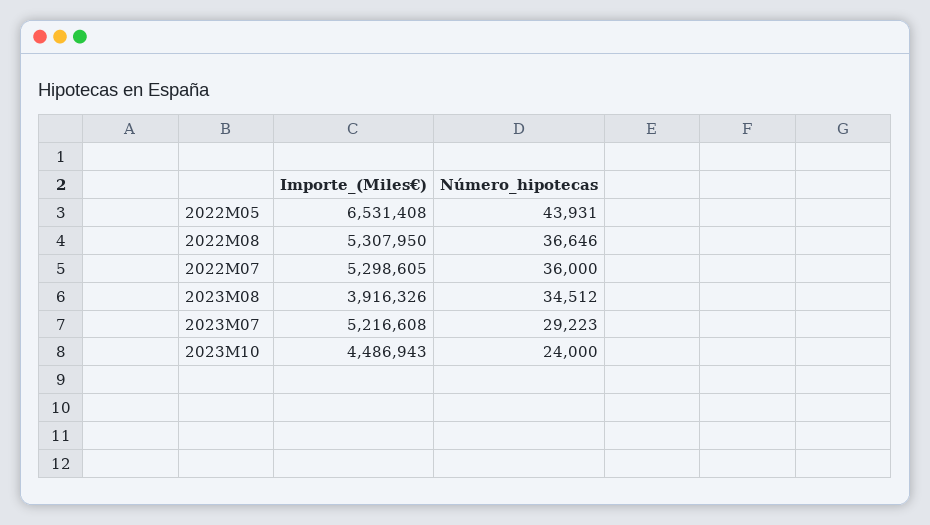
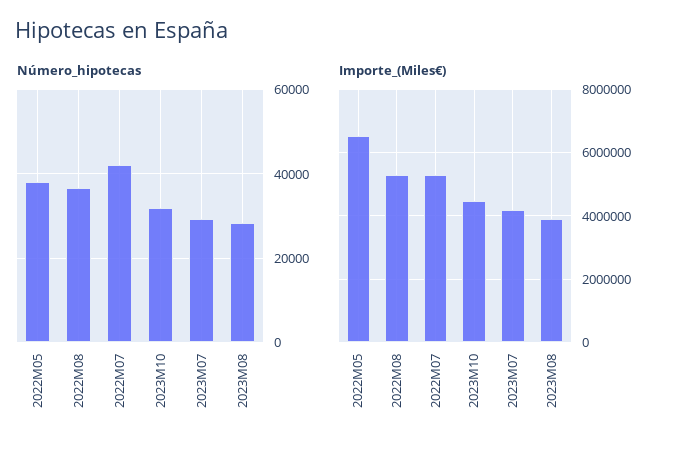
Número_hipotecas, 2022M05: 43931 -> 38000
Número_hipotecas, 2022M07: 36000 -> 42000
Número_hipotecas, 2023M08: 34512 -> 28000
Importe_(Miles€), 2023M07: 5216608 -> 4200000
Número_hipotecas, 2023M10: 24000 -> 32000

